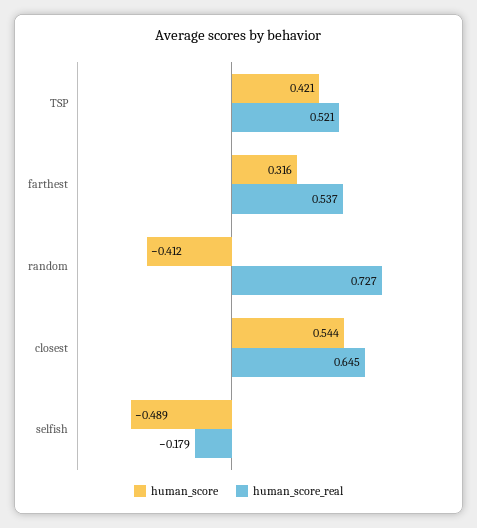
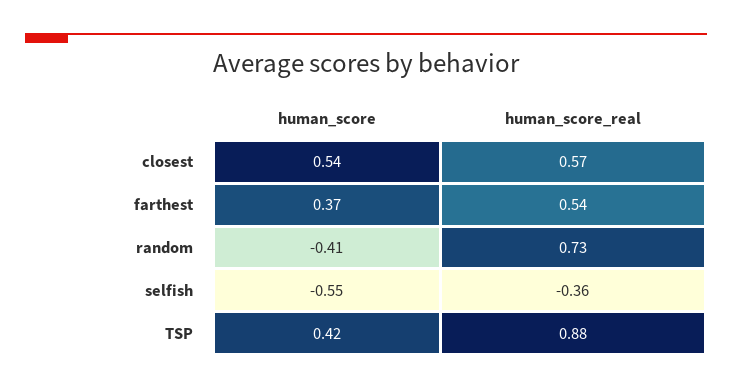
human_score_real, TSP: 0.521 -> 0.88
human_score, farthest: 0.316 -> 0.37
human_score_real, closest: 0.645 -> 0.57
human_score, selfish: -0.489 -> -0.55
human_score_real, selfish: -0.179 -> -0.36

